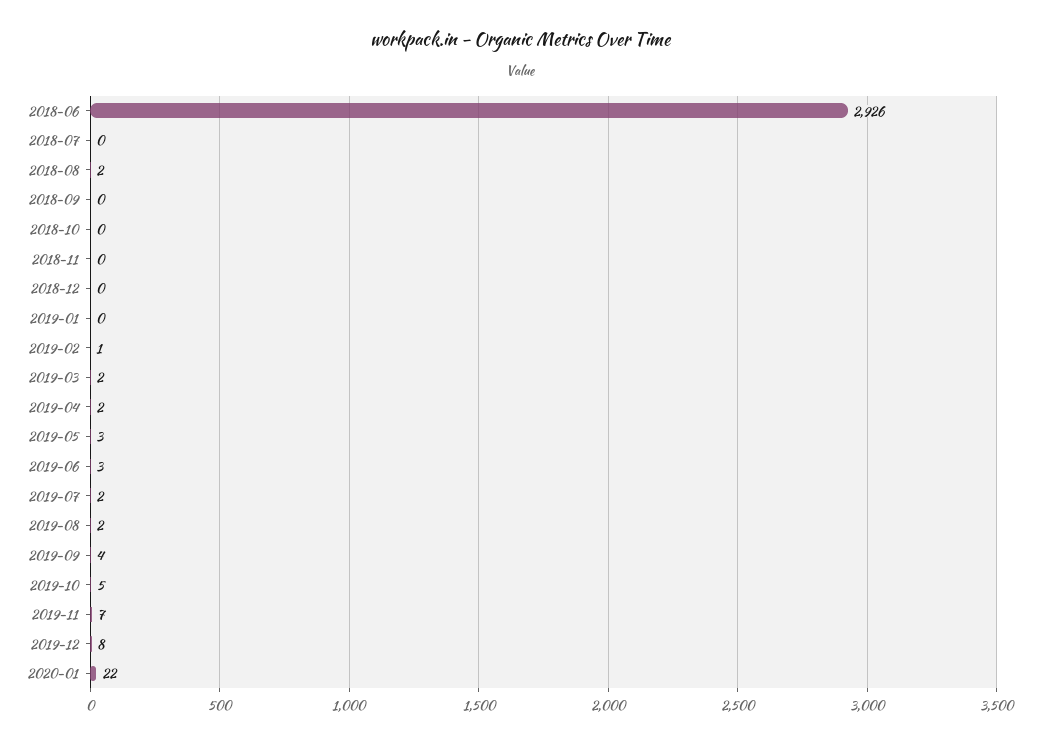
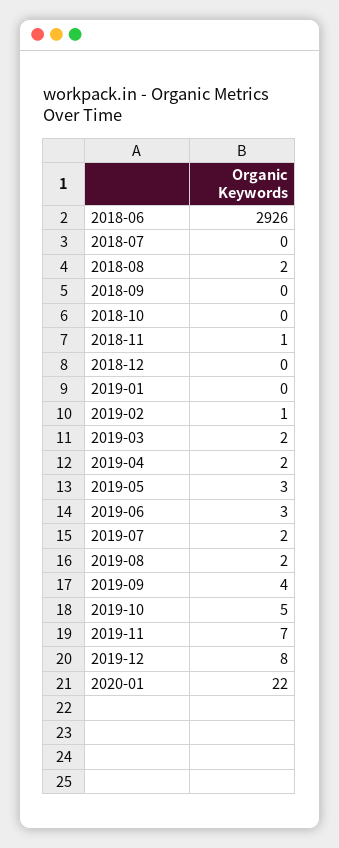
2018-11: 0 -> 1

